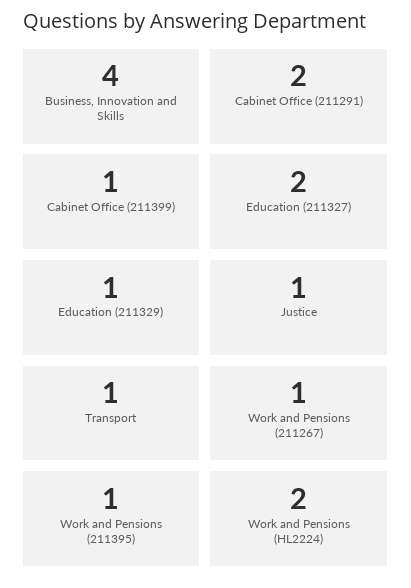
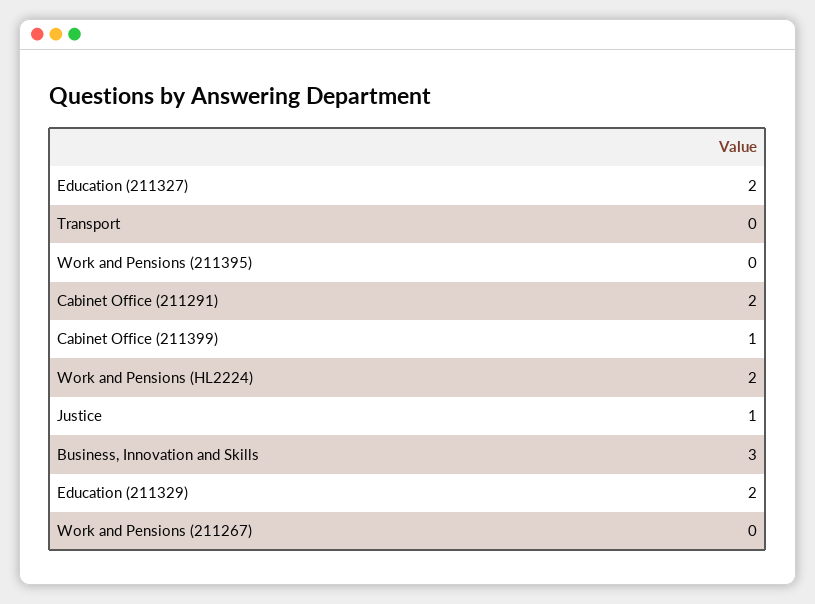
Business, Innovation and Skills: 4 -> 3
Education (211329): 1 -> 2
Transport: 1 -> 0
Work and Pensions (211267): 1 -> 0
Work and Pensions (211395): 1 -> 0

